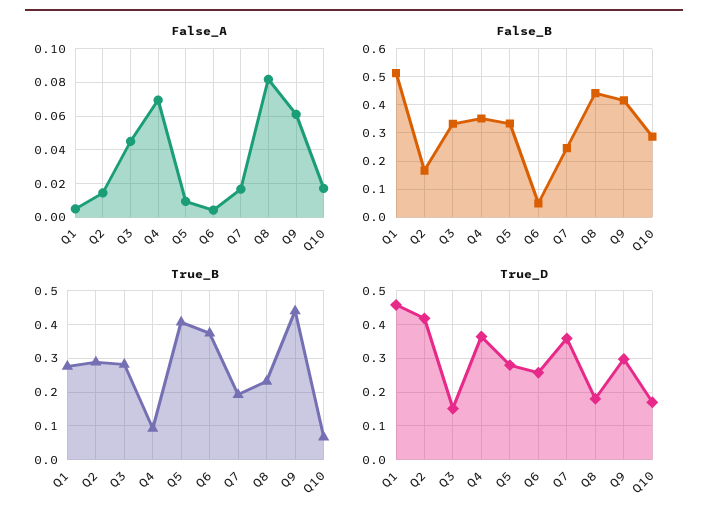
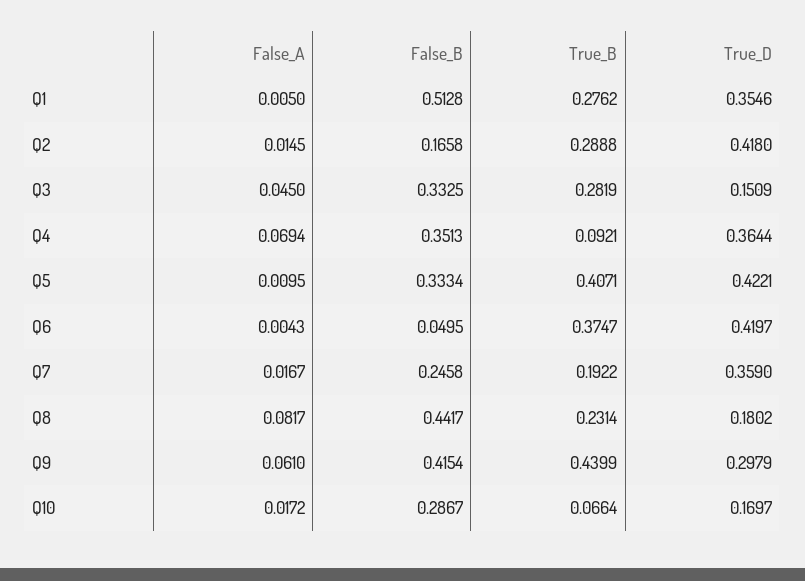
True_D, Q1: 0.46 -> 0.3546
True_D, Q5: 0.28 -> 0.4221
True_D, Q6: 0.26 -> 0.4197

